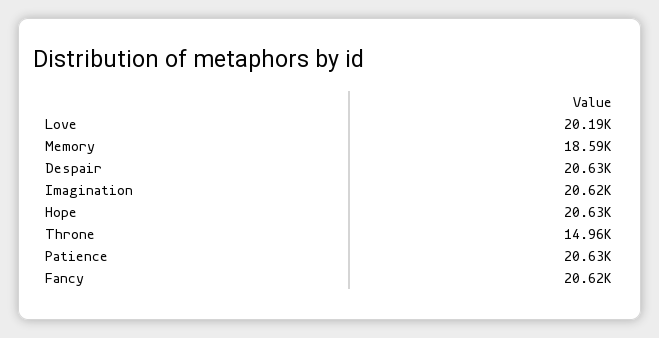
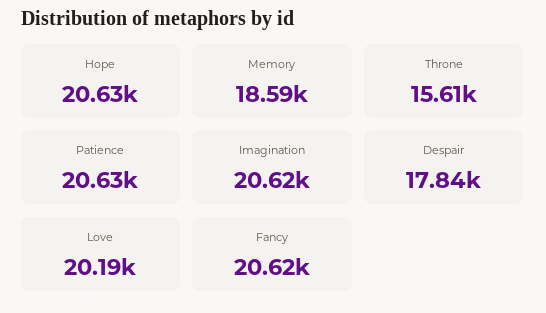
Despair: 20630 -> 17840
Throne: 14960 -> 15610

